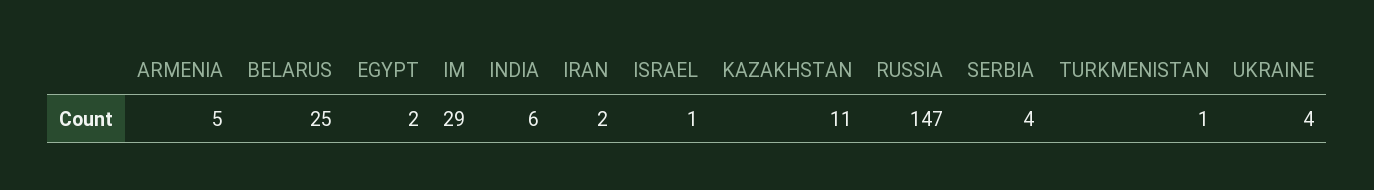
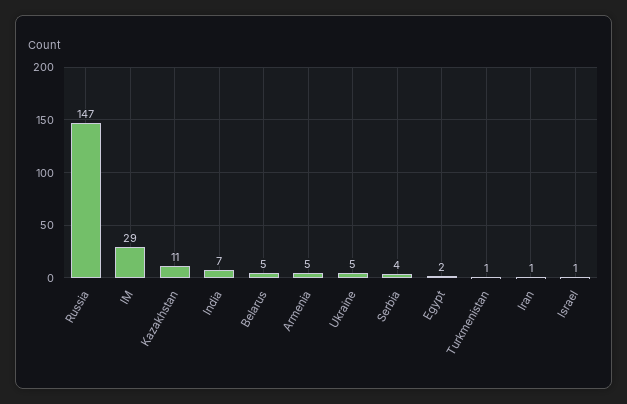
BELARUS: 25 -> 5
INDIA: 6 -> 7
IRAN: 2 -> 1
UKRAINE: 4 -> 5

